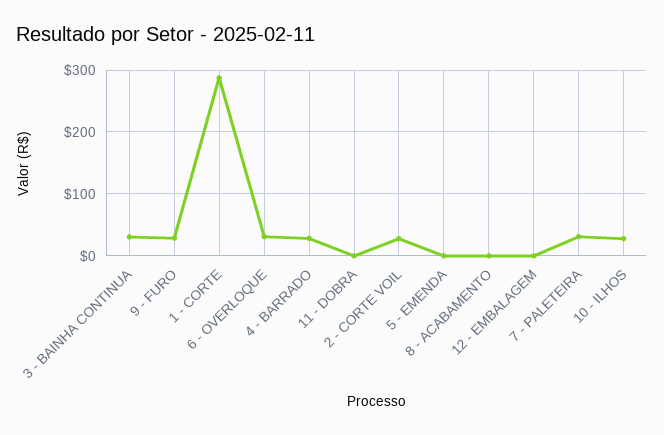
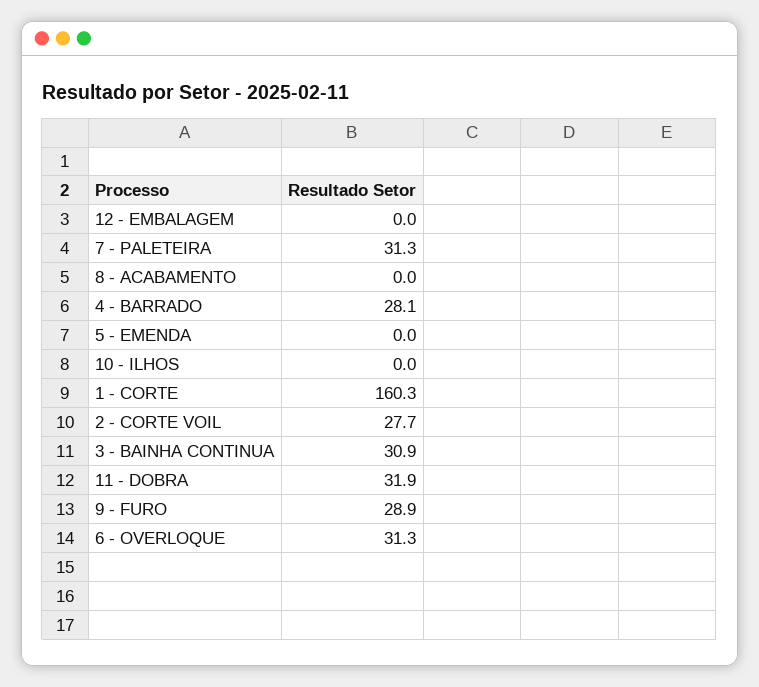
1 - CORTE: 290 -> 160.3
11 - DOBRA: 0 -> 31.9
10 - ILHOS: 30 -> 0

